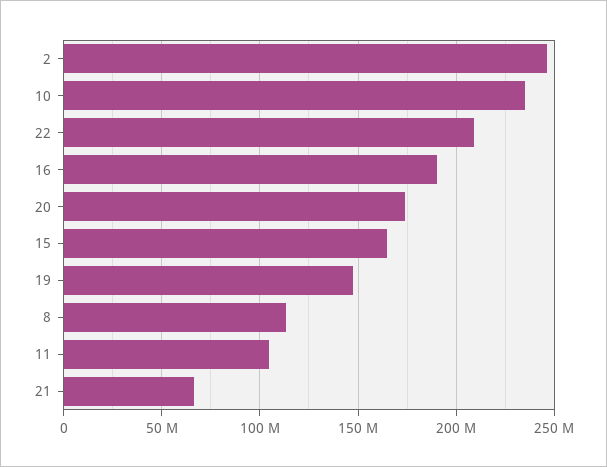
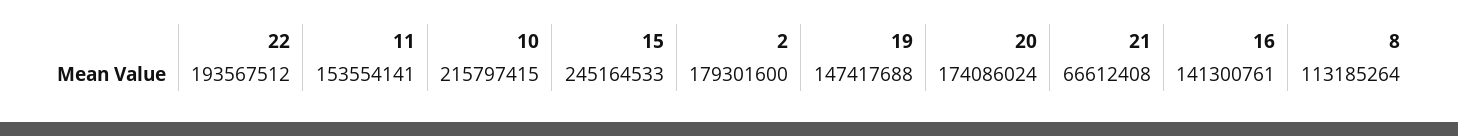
2: 245000000 -> 179301600
10: 235000000 -> 215797415
22: 210000000 -> 193567512
16: 190000000 -> 141300761
15: 165000000 -> 245164533
11: 105000000 -> 153554141

